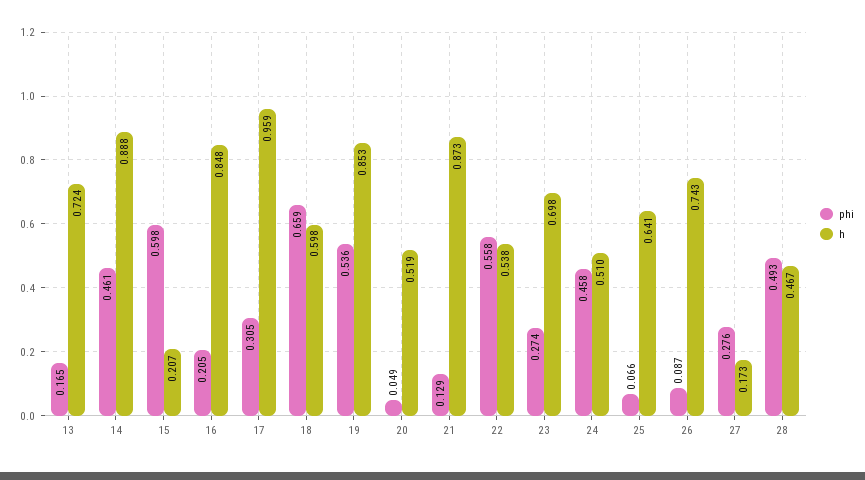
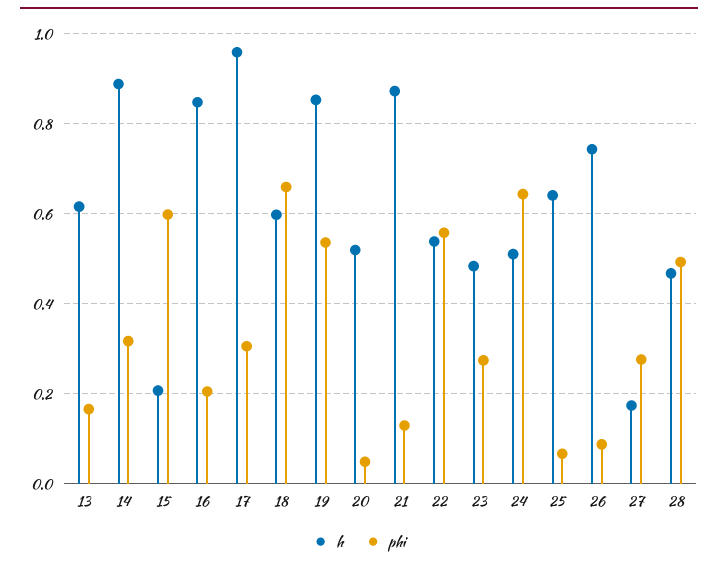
h, 13: 0.724 -> 0.62
phi, 14: 0.461 -> 0.32
h, 23: 0.698 -> 0.48
phi, 24: 0.458 -> 0.64

